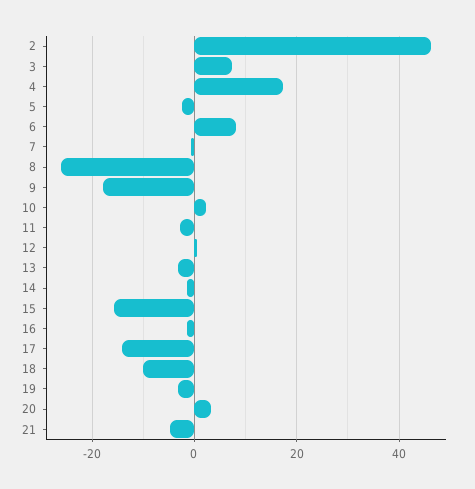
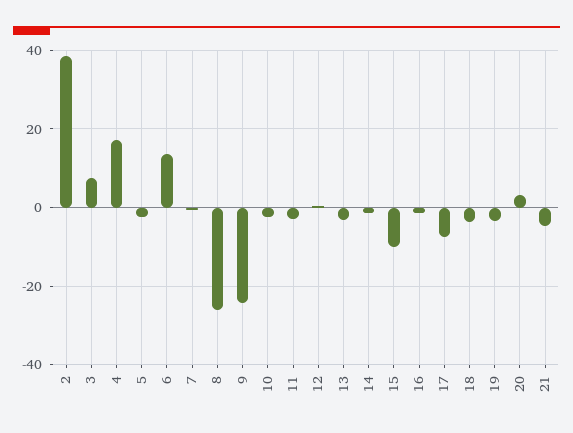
2: 46 -> 38
6: 8 -> 14
9: -18 -> -24
10: 2 -> -2
15: -16 -> -10
17: -14 -> -8
18: -10 -> -4

